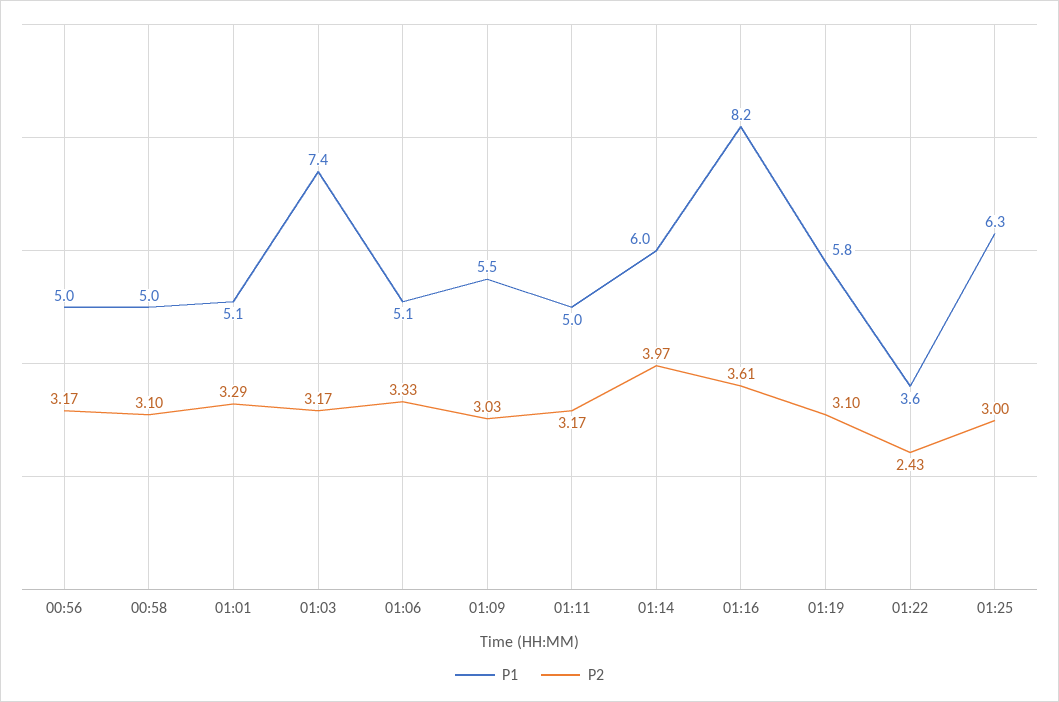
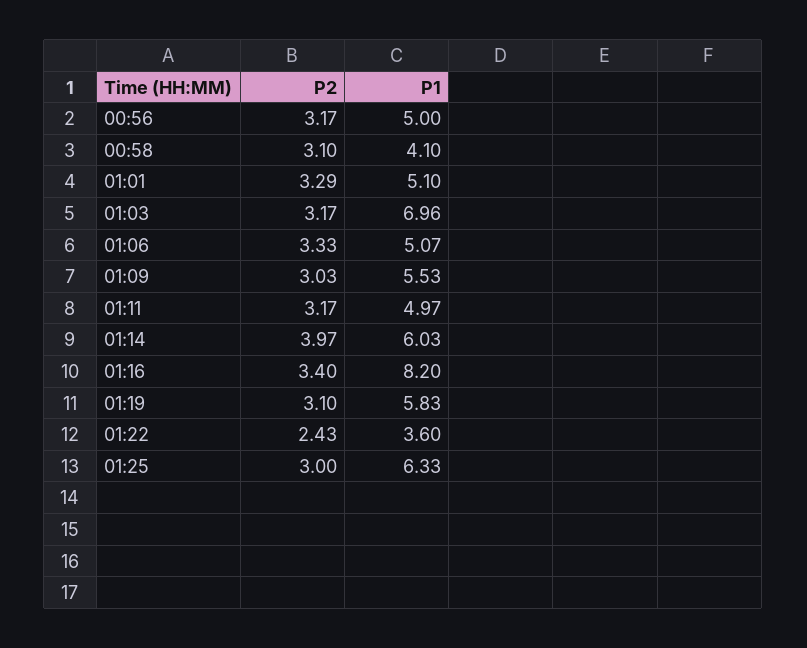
P1, 00:58: 5 -> 4.1
P1, 01:03: 7.4 -> 6.96
P2, 01:16: 3.61 -> 3.4

